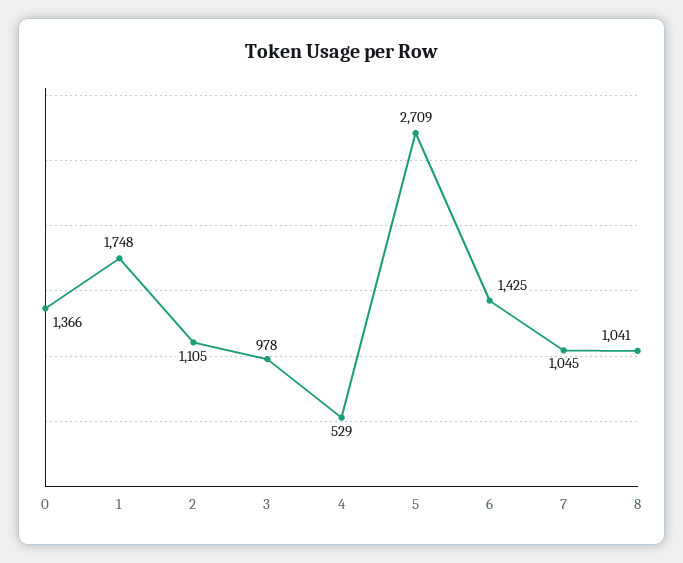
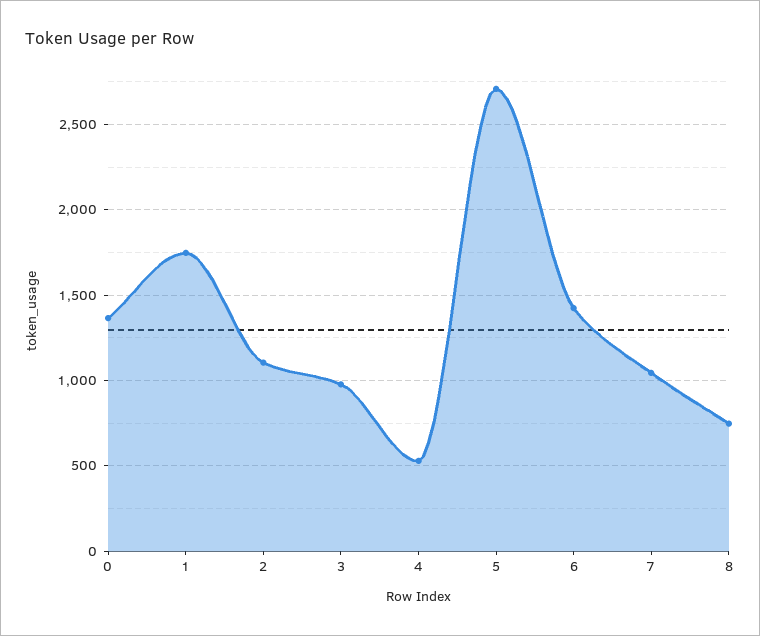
8: 1041 -> 750

